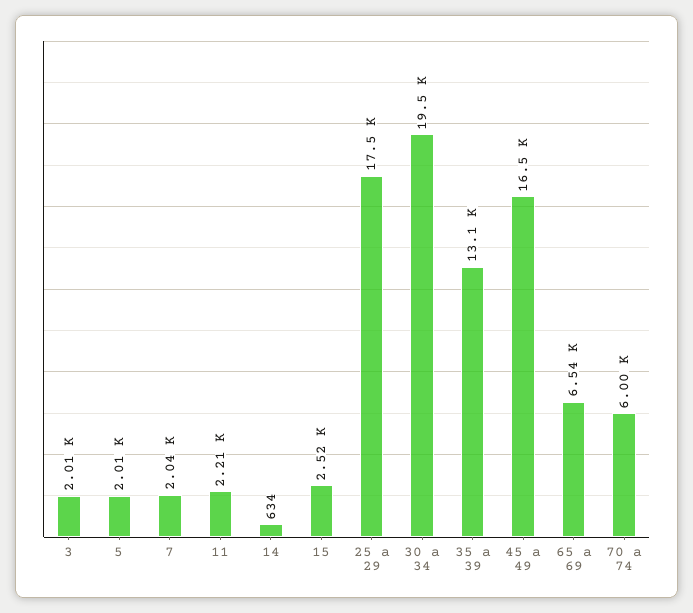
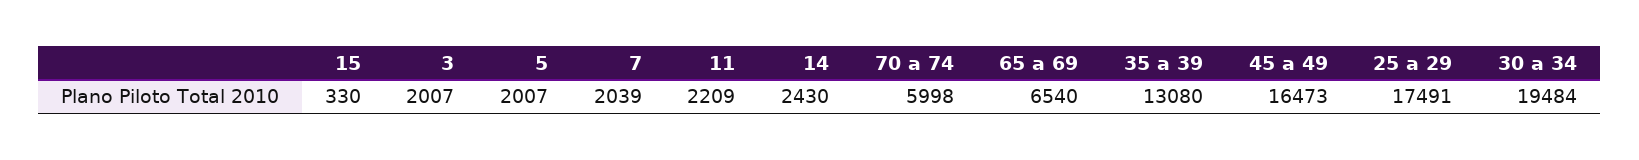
14: 634 -> 2430
15: 2520 -> 330

